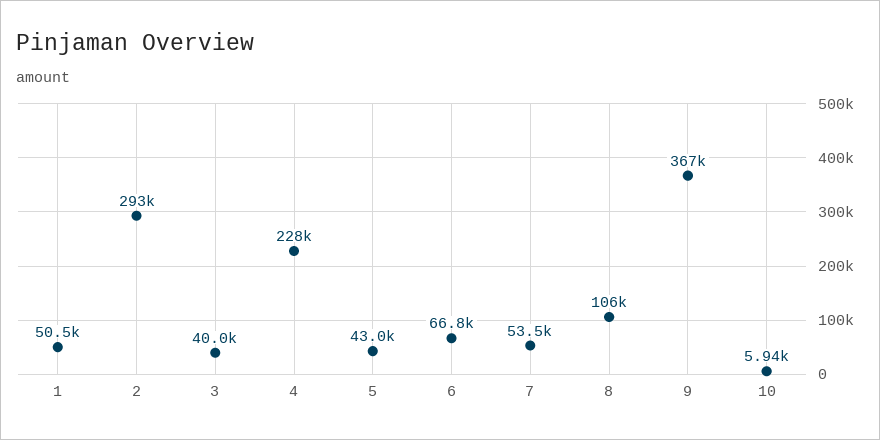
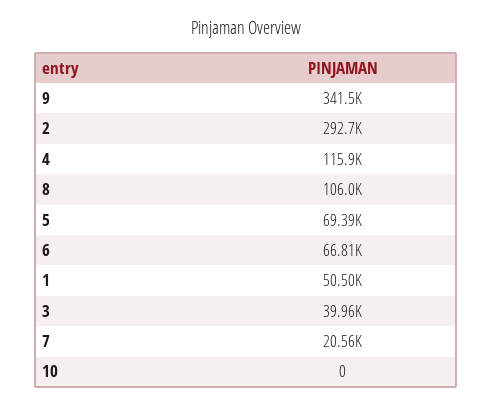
4: 228000 -> 115900
5: 43000 -> 69390
7: 53500 -> 20560
9: 367000 -> 341500
10: 5940 -> 0

